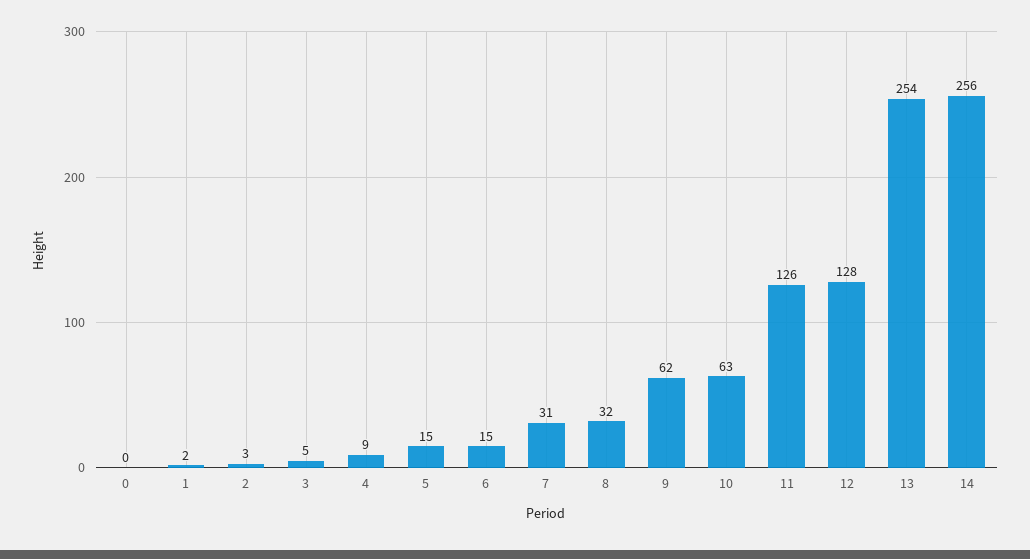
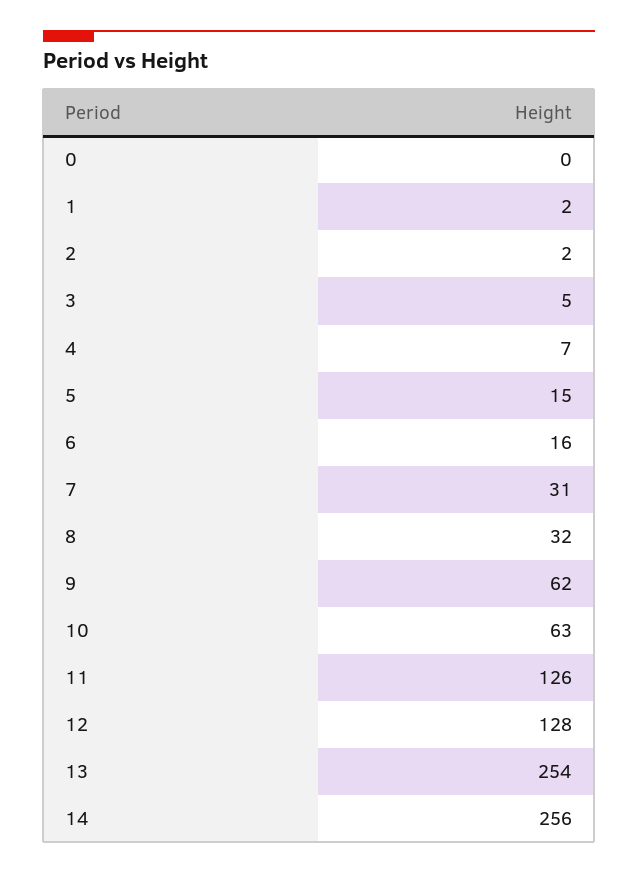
2: 3 -> 2
4: 9 -> 7
6: 15 -> 16

